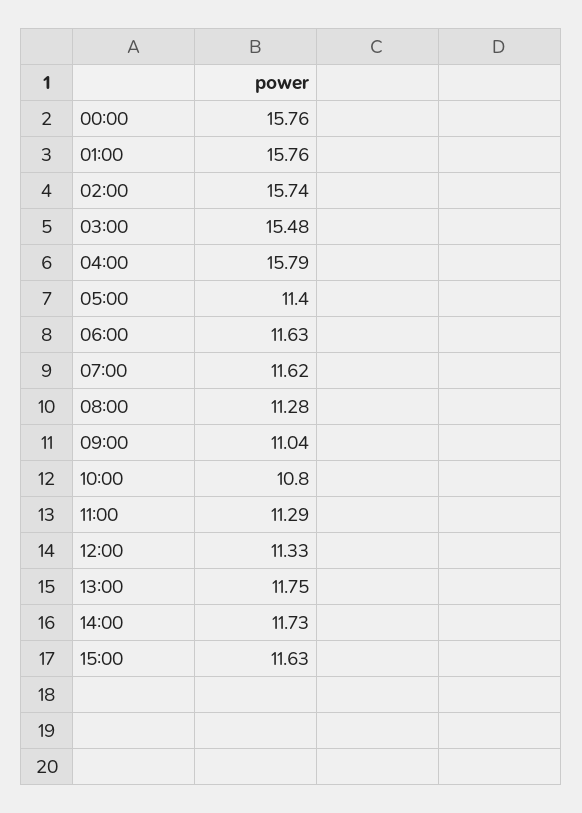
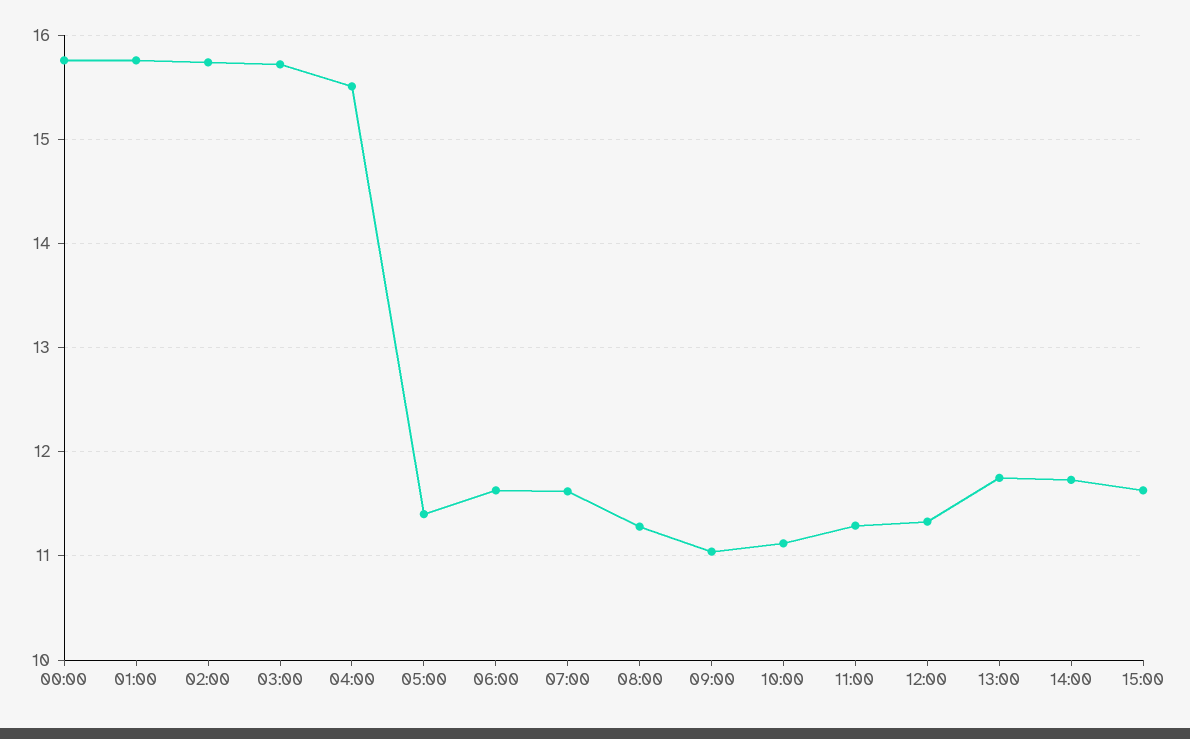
03:00: 15.48 -> 15.7
04:00: 15.79 -> 15.5
10:00: 10.8 -> 11.1

